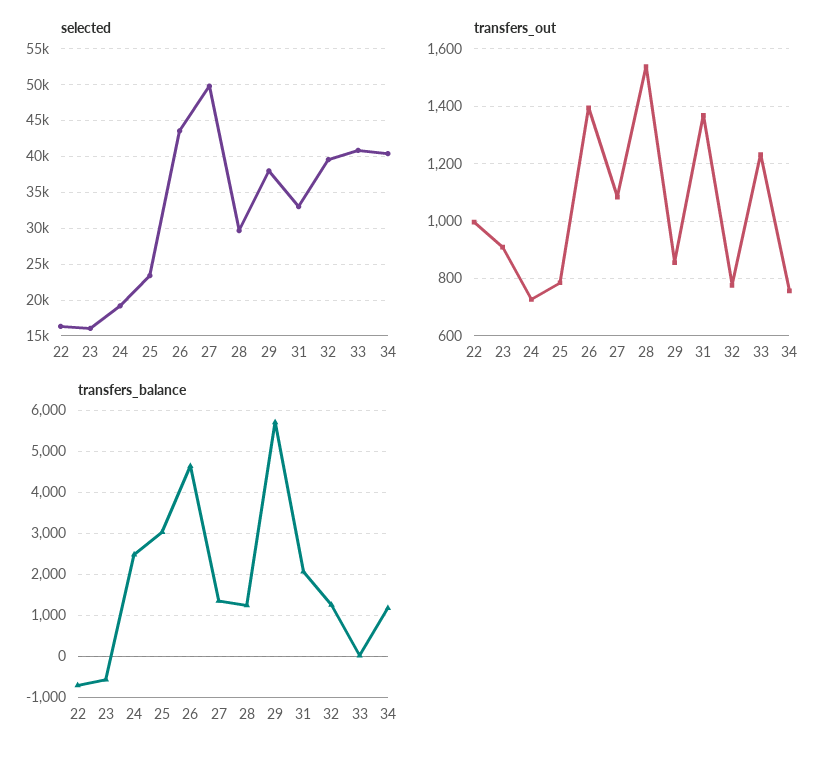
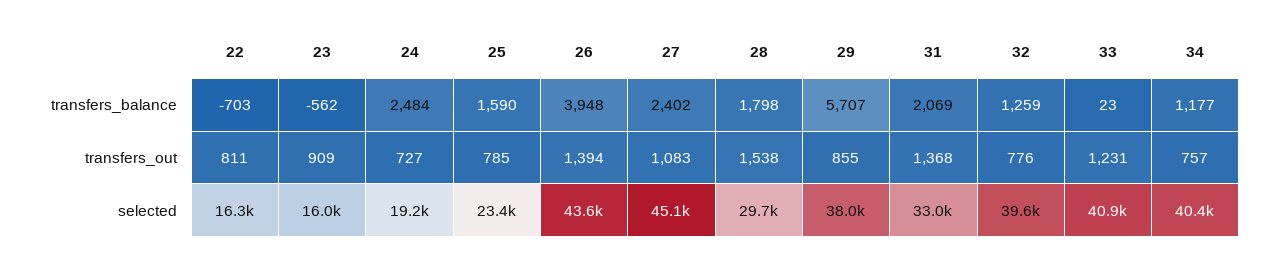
selected, 27: 50000 -> 45100
transfers_out, 22: 1000 -> 811
transfers_balance, 25: 3000 -> 1590
transfers_balance, 26: 4600 -> 3948
transfers_balance, 27: 1400 -> 2402
transfers_balance, 28: 1200 -> 1798

